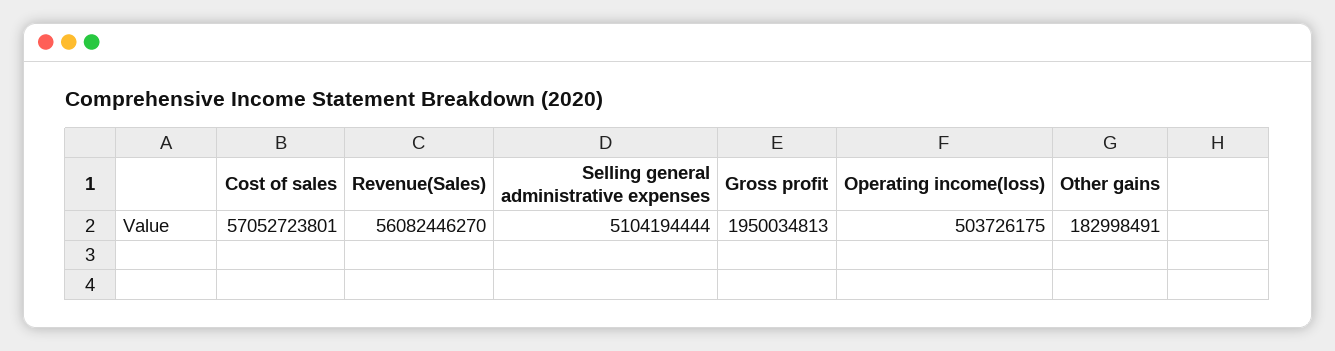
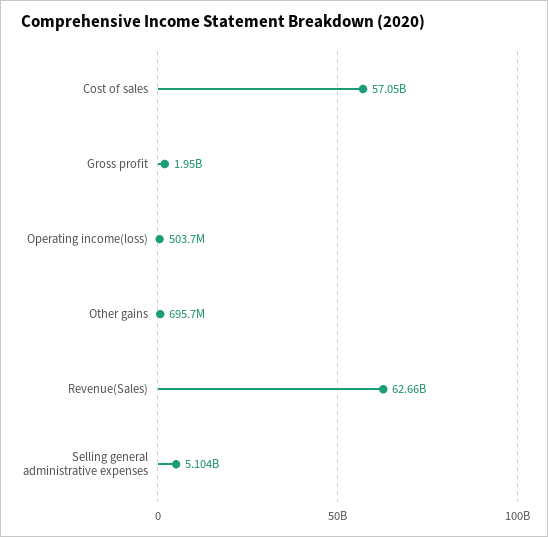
Revenue(Sales): 56082446270 -> 62660000000
Other gains: 182998491 -> 695700000

